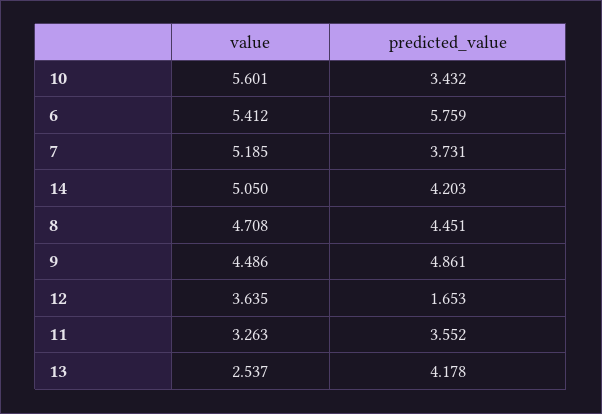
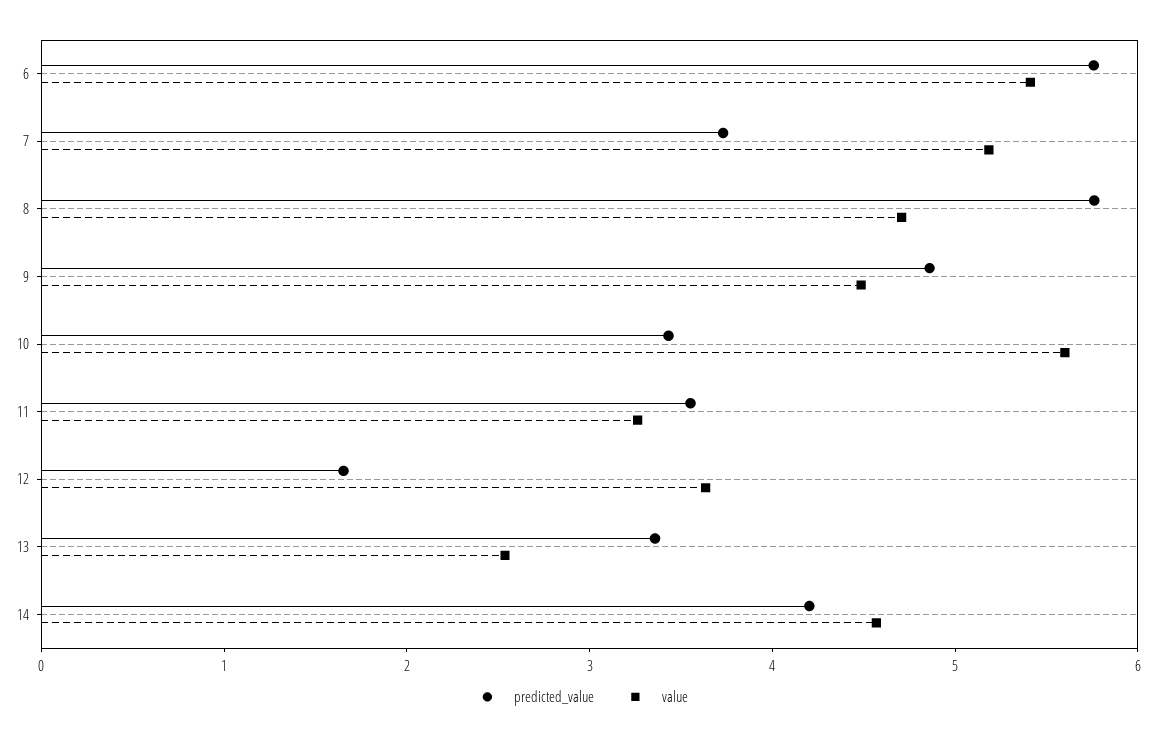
value, 14: 5.05 -> 4.6
predicted_value, 8: 4.451 -> 5.8
predicted_value, 13: 4.178 -> 3.4

